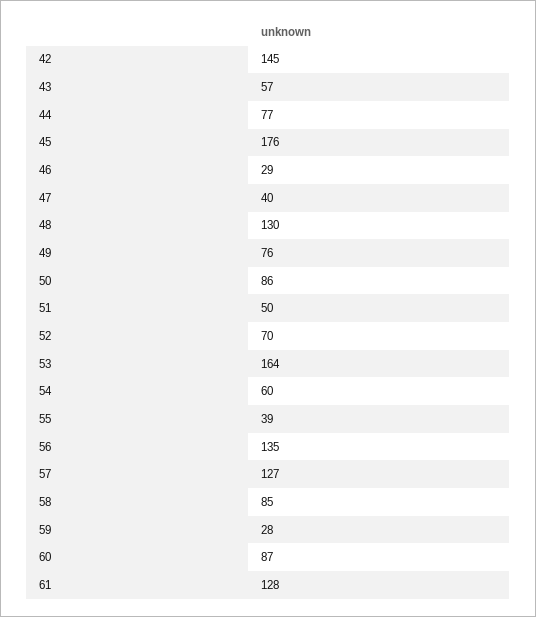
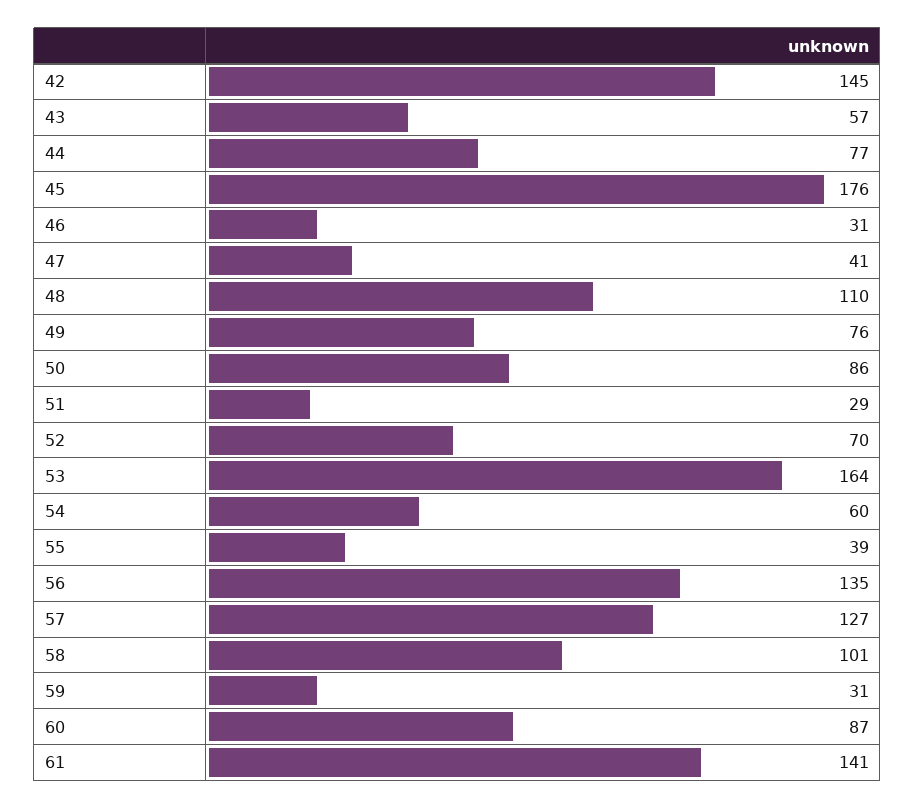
46: 29 -> 31
47: 40 -> 41
48: 130 -> 110
51: 50 -> 29
58: 85 -> 101
59: 28 -> 31
61: 128 -> 141

